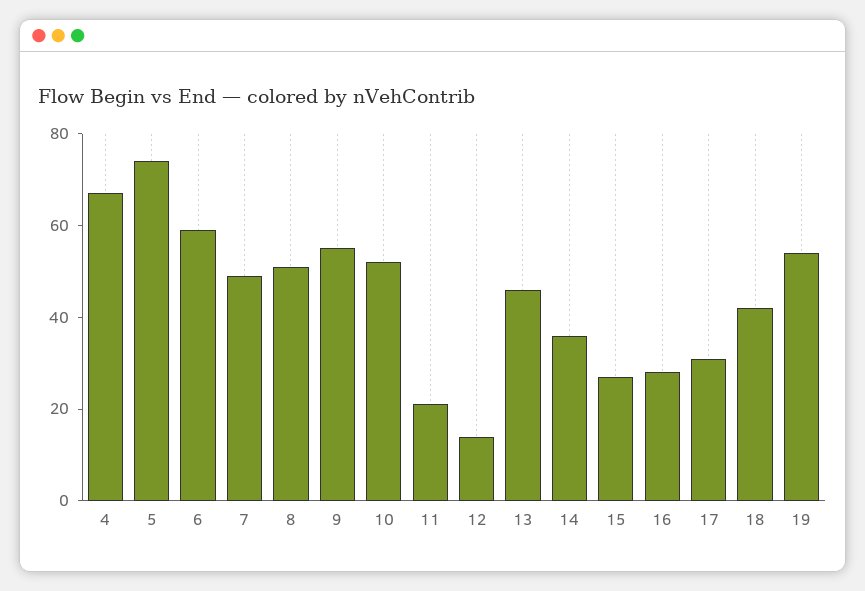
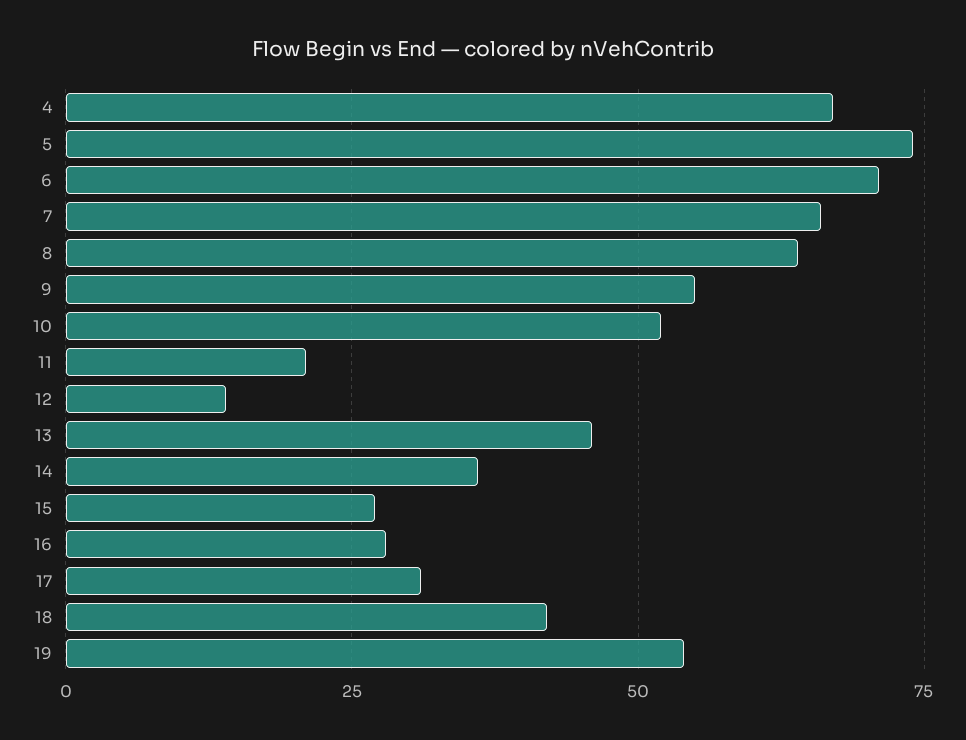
6: 60 -> 70
7: 50 -> 65
8: 50 -> 65

